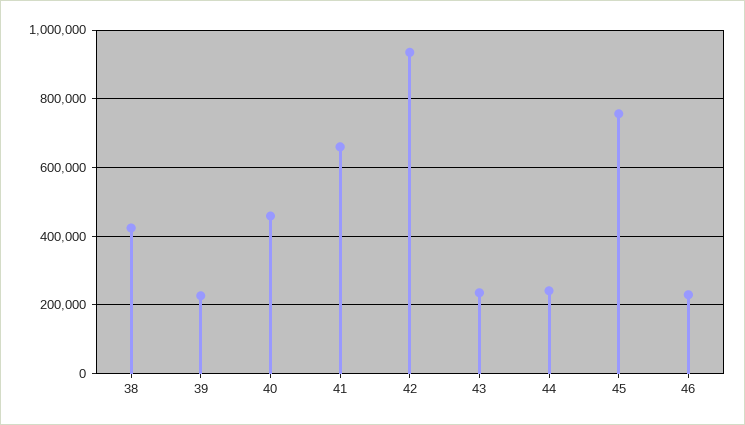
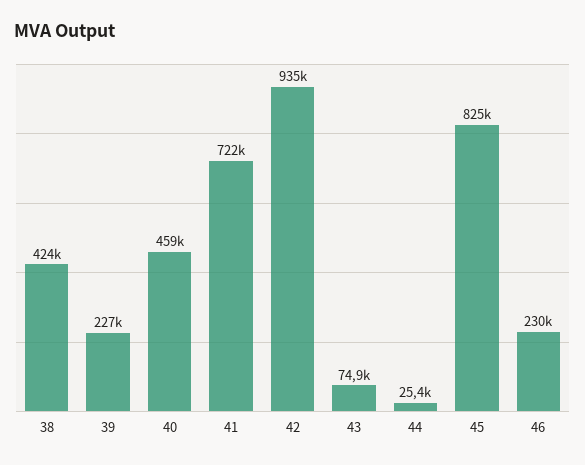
41: 660000 -> 722000
43: 240000 -> 74900
44: 240000 -> 25400
45: 760000 -> 825000

